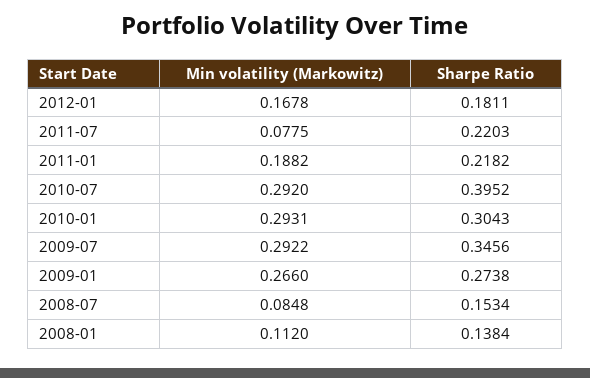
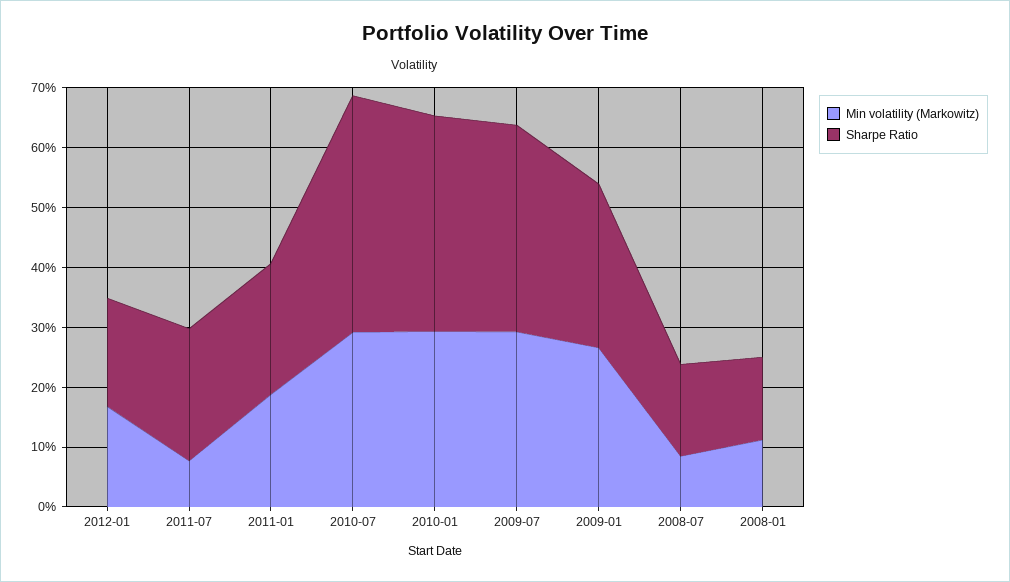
Sharpe Ratio, 2010-01: 0.3043 -> 0.36

